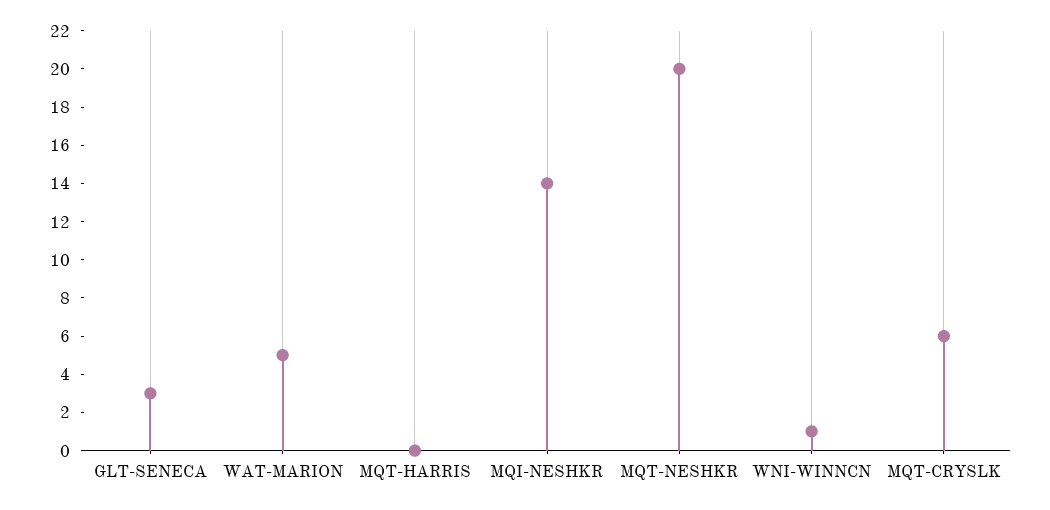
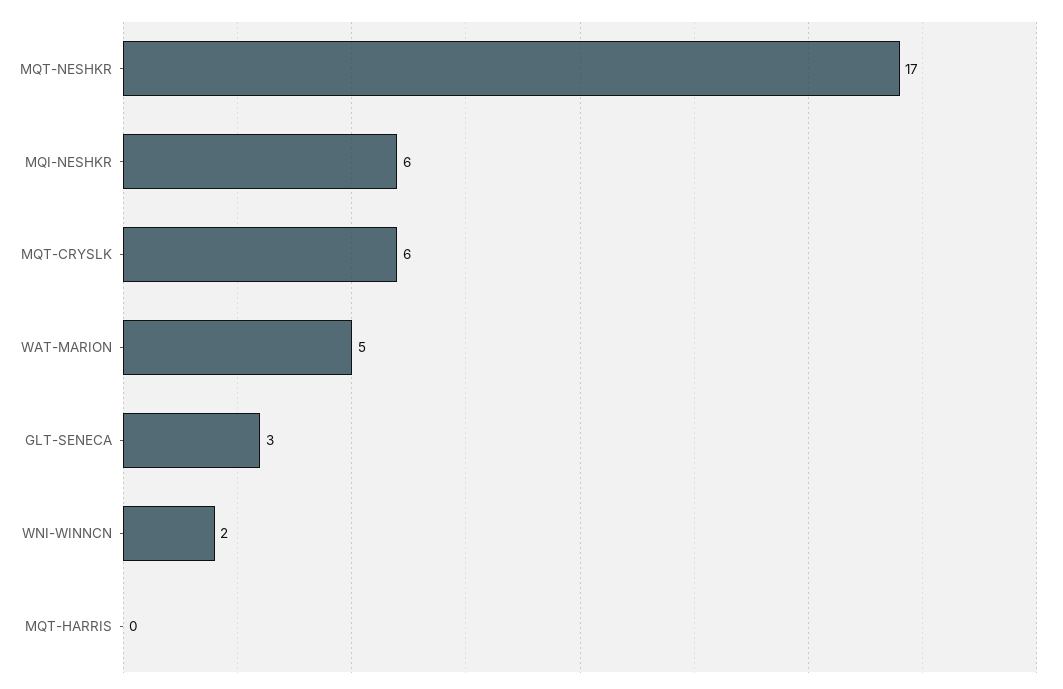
MQI-NESHKR: 14 -> 6
MQT-NESHKR: 20 -> 17
WNI-WINNCN: 1 -> 2

